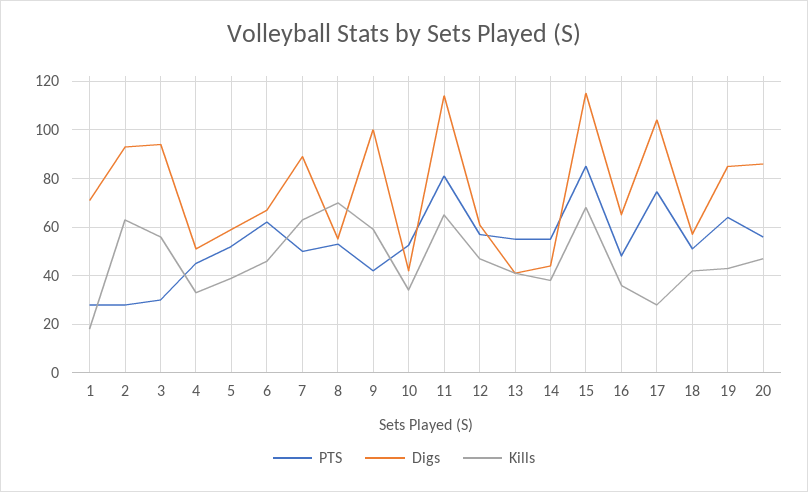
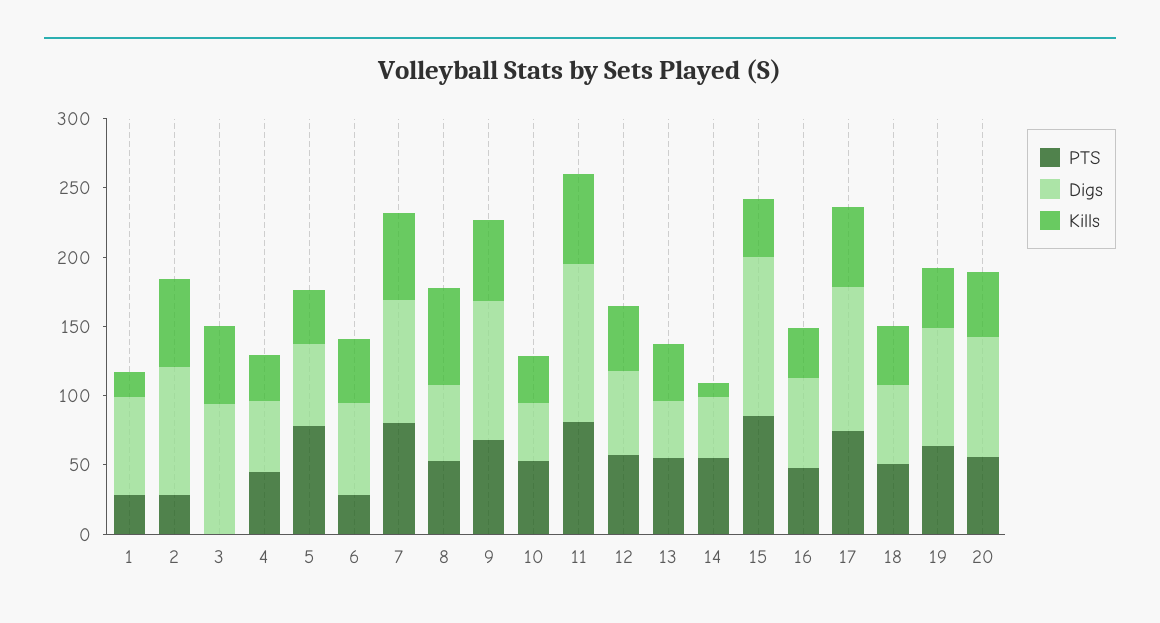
PTS, 3: 30 -> 0
PTS, 5: 52.5 -> 80
PTS, 6: 62.5 -> 30
PTS, 7: 50 -> 80
PTS, 9: 42.5 -> 70
Kills, 14: 37.5 -> 10
Kills, 15: 67.5 -> 40
Kills, 17: 27.5 -> 60

